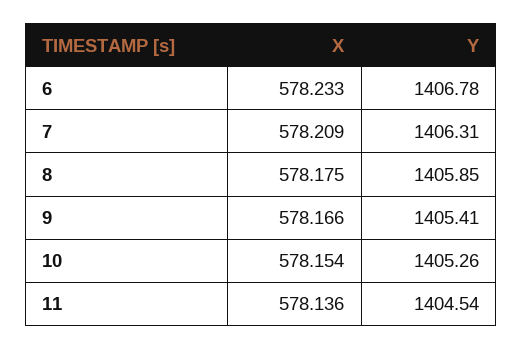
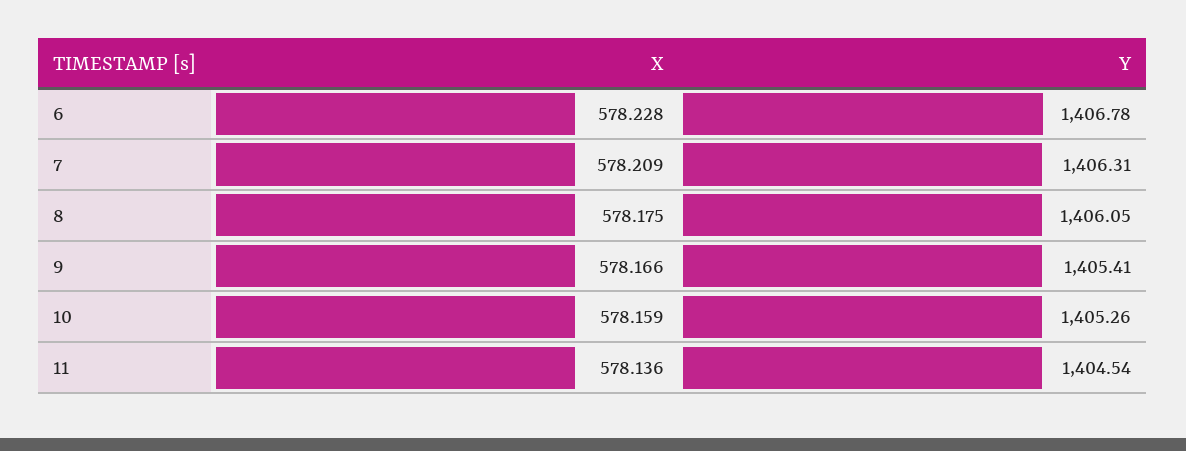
X, 6: 578.233 -> 578.228
Y, 8: 1405.85 -> 1406.05
X, 10: 578.154 -> 578.159

